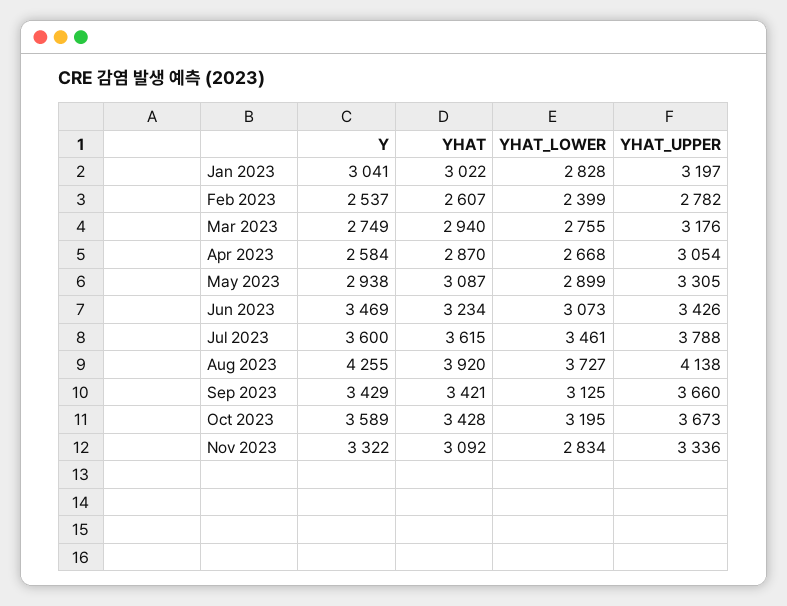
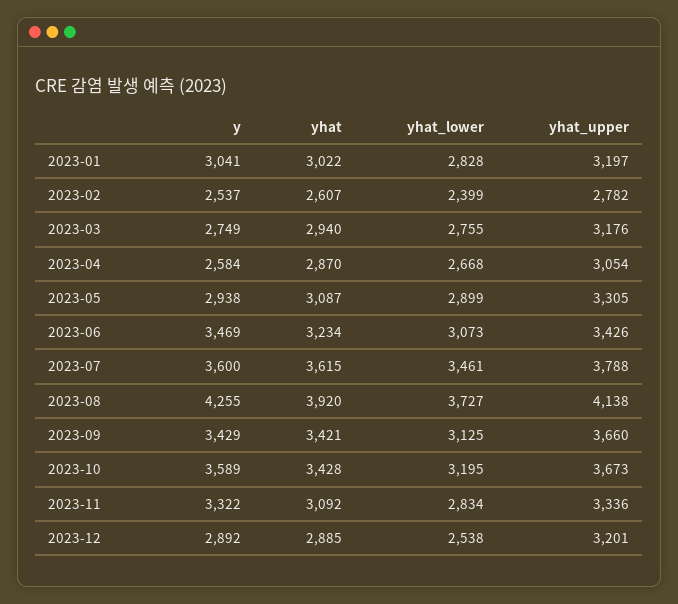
Y, 2023-12: none -> 2892
YHAT, 2023-12: none -> 2885
YHAT_LOWER, 2023-12: none -> 2538
YHAT_UPPER, 2023-12: none -> 3201

